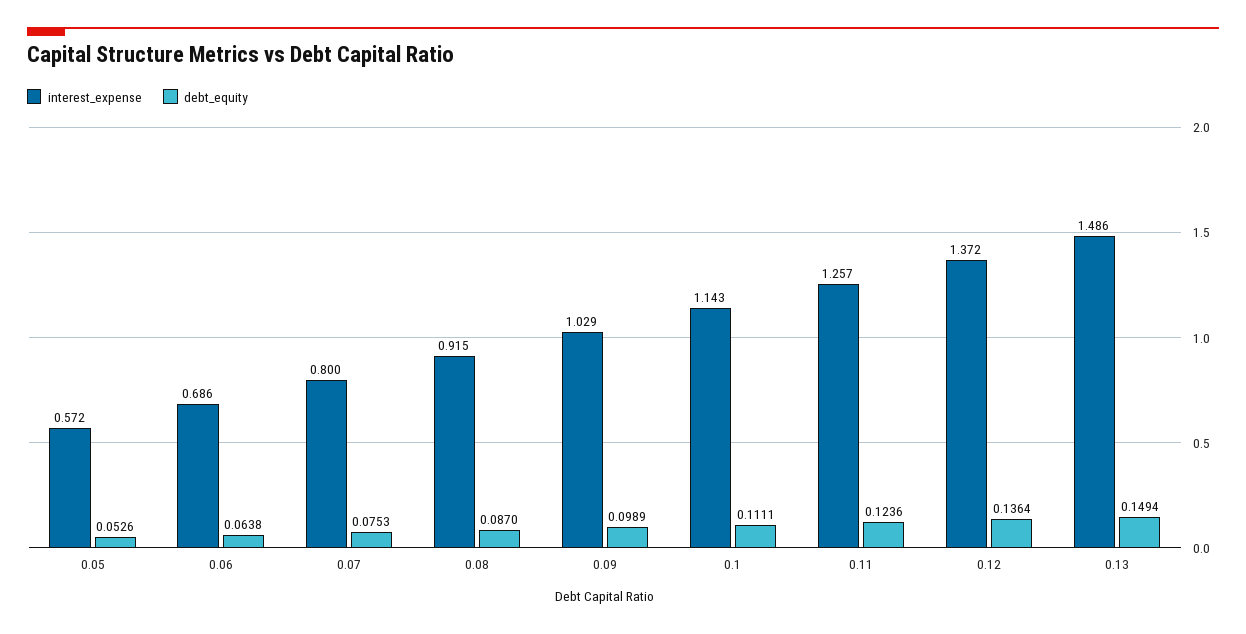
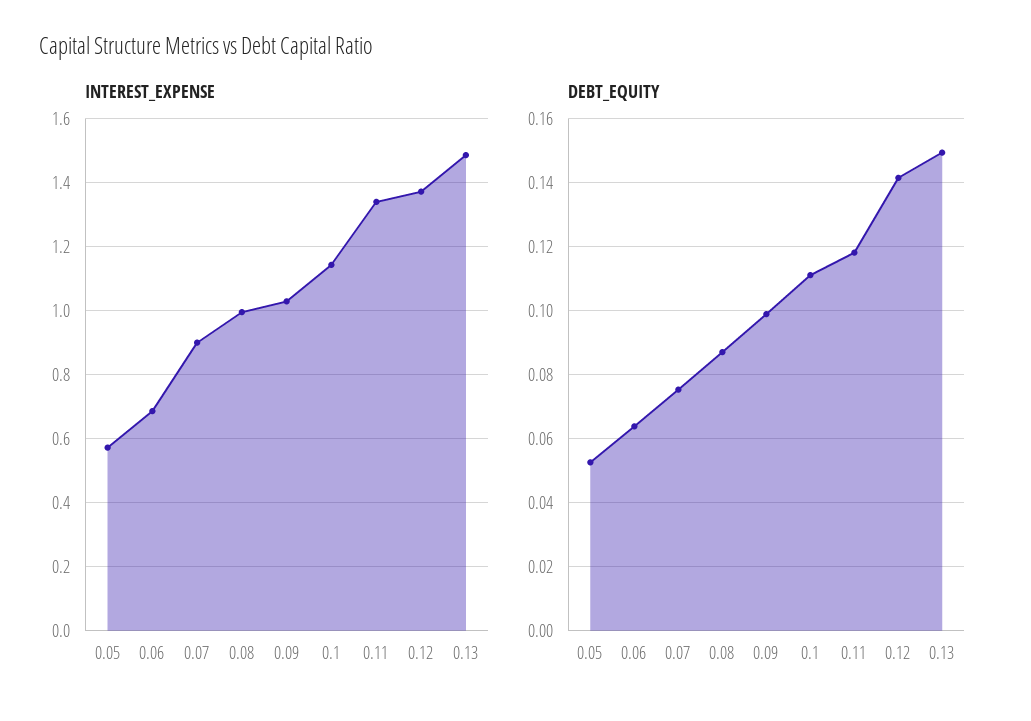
interest_expense, 0.07: 0.8 -> 0.9
interest_expense, 0.08: 0.915 -> 1
interest_expense, 0.11: 1.257 -> 1.34
debt_equity, 0.11: 0.1236 -> 0.118
debt_equity, 0.12: 0.1364 -> 0.142

